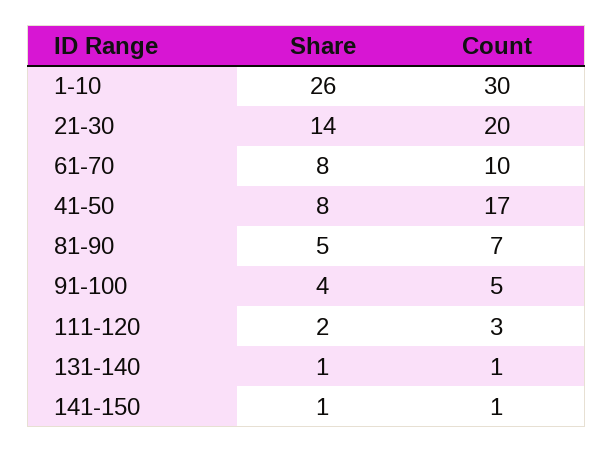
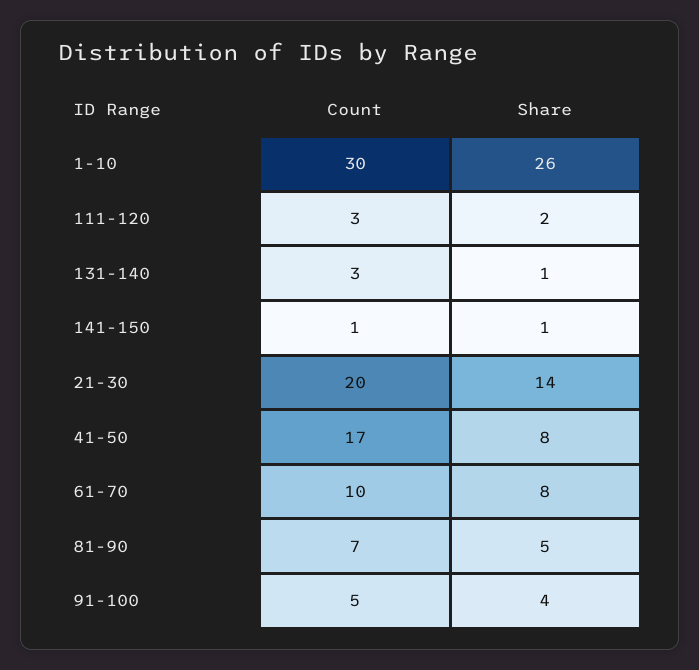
Count, 131-140: 1 -> 3

